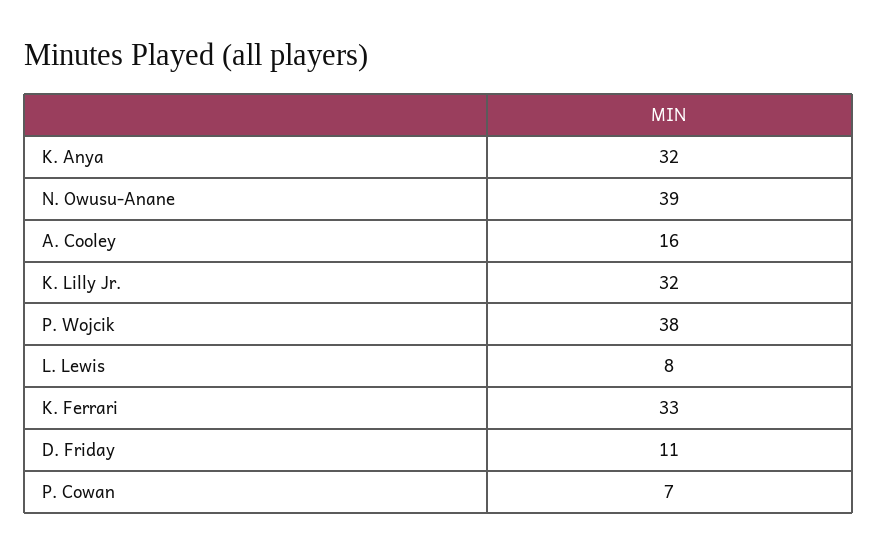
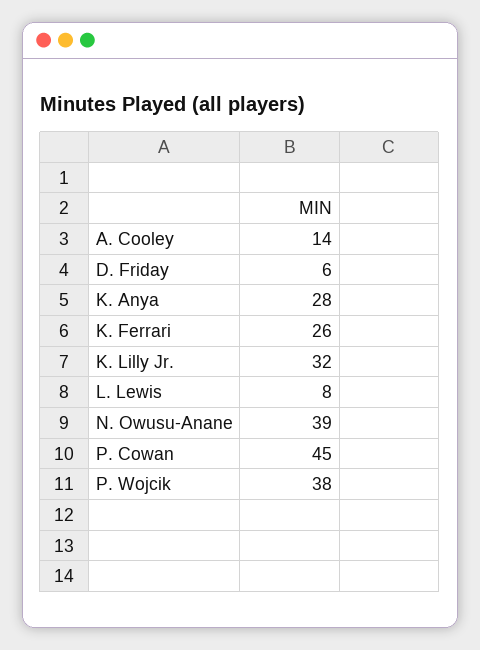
K. Anya: 32 -> 28
A. Cooley: 16 -> 14
K. Ferrari: 33 -> 26
D. Friday: 11 -> 6
P. Cowan: 7 -> 45

